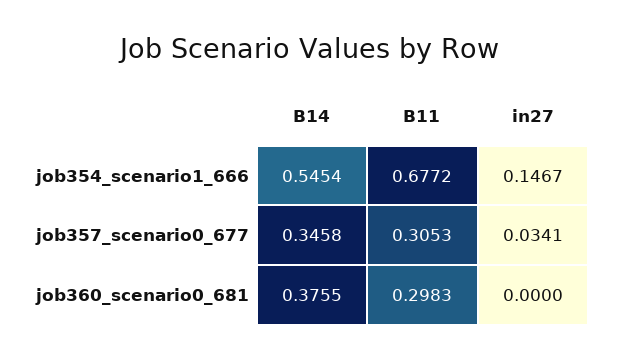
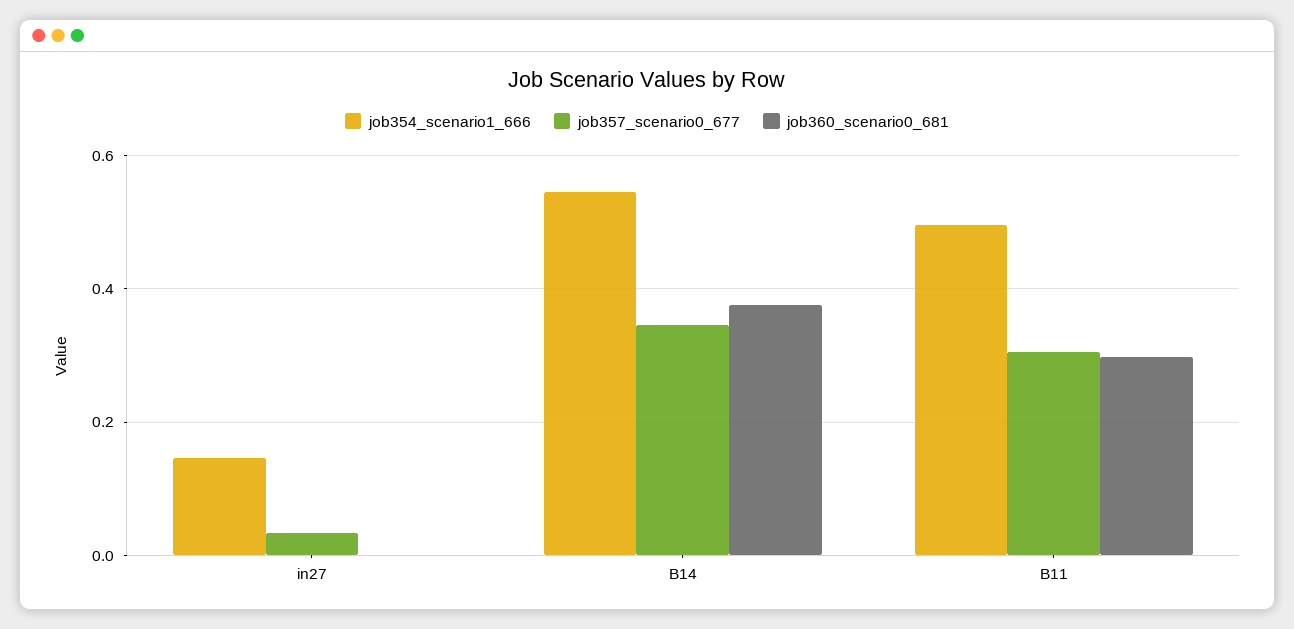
job354_scenario1_666, B11: 0.6772 -> 0.5

